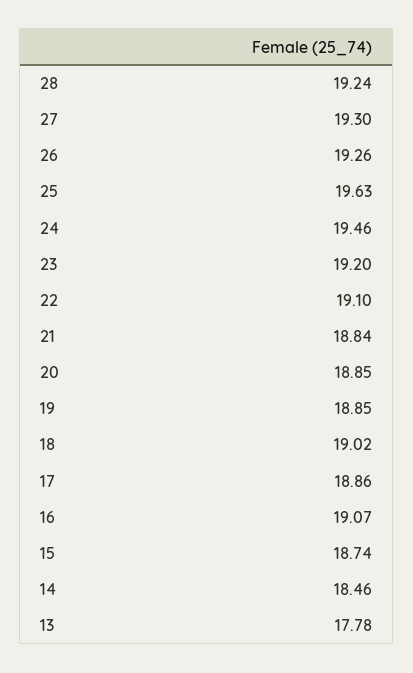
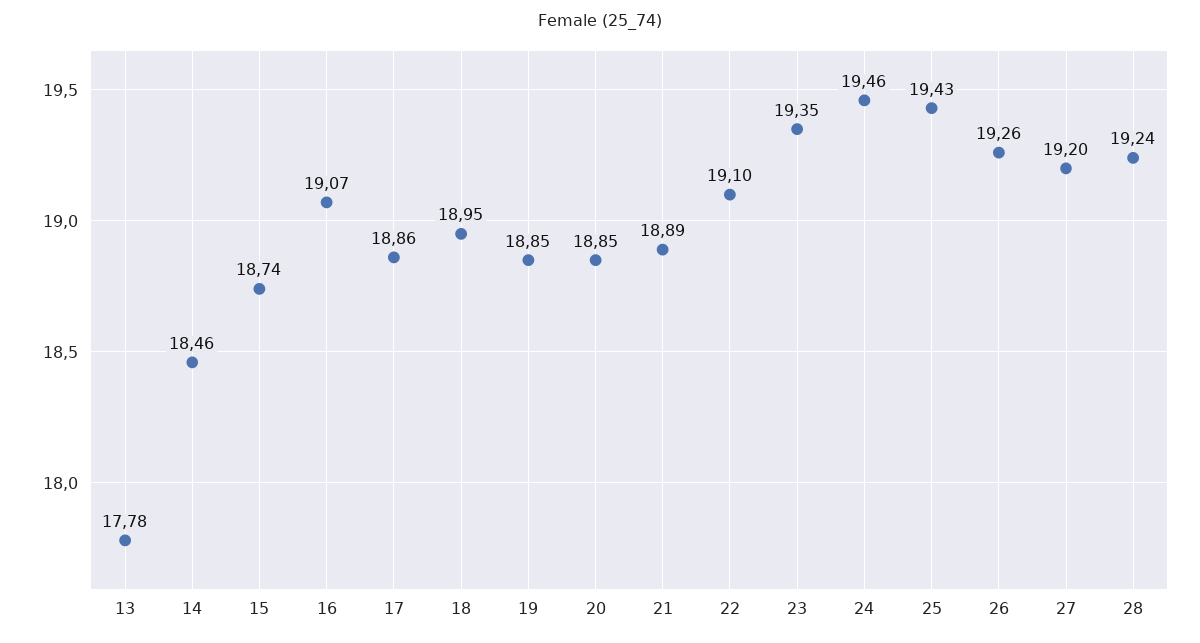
27: 19.3 -> 19.2
25: 19.63 -> 19.43
23: 19.2 -> 19.35
21: 18.84 -> 18.89
18: 19.02 -> 18.95

